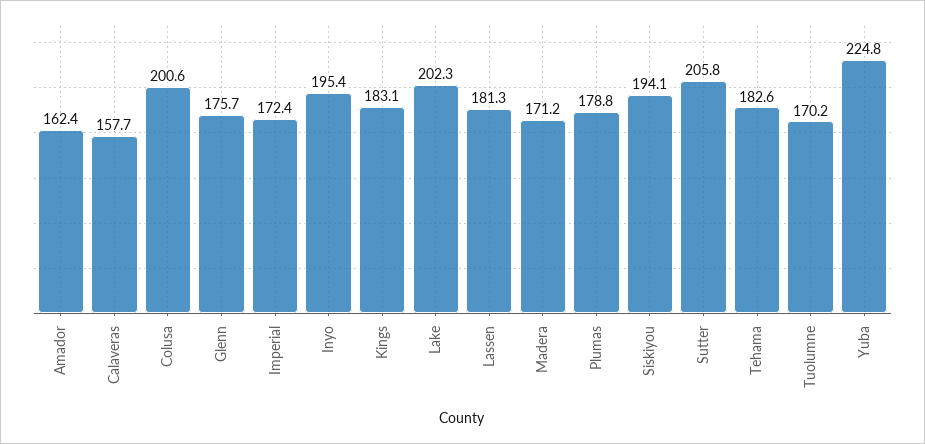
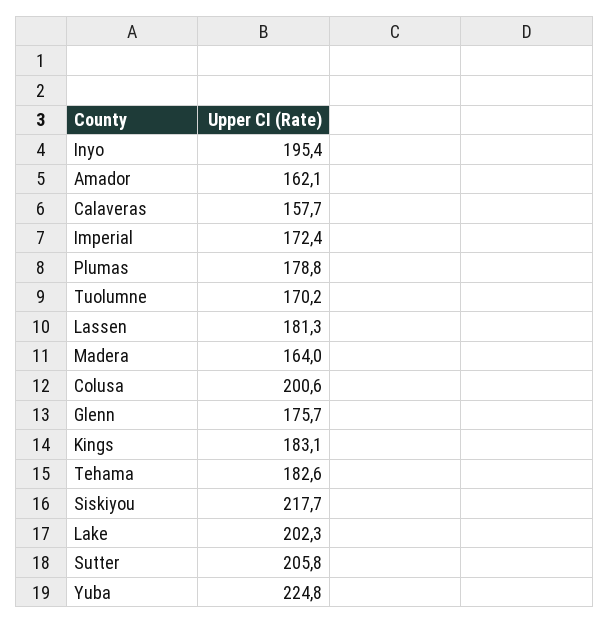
Amador: 162.4 -> 162.1
Madera: 171.2 -> 164
Siskiyou: 194.1 -> 217.7

